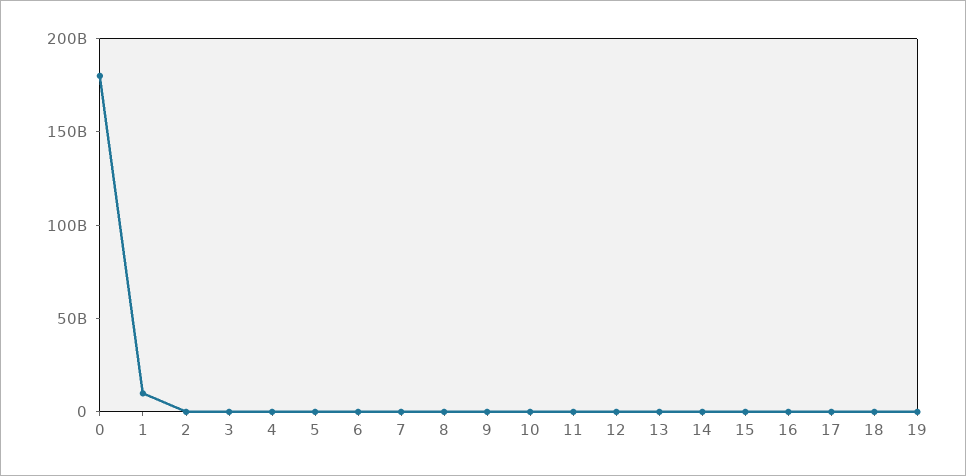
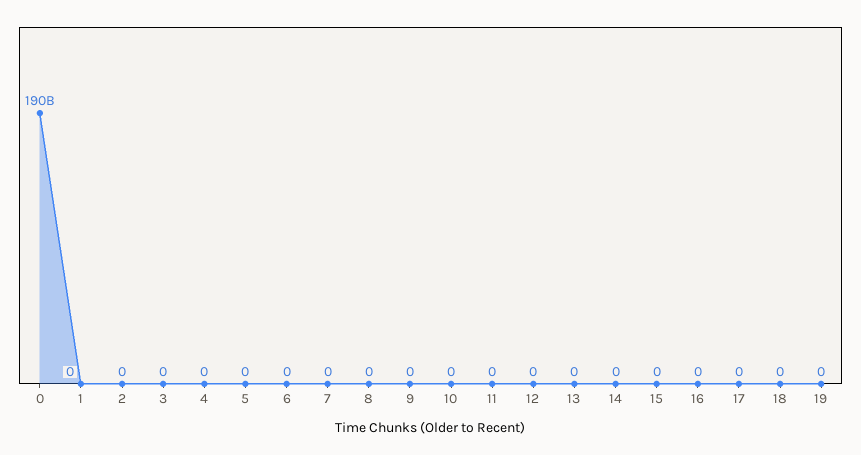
0: 180000000000 -> 190000000000
1: 10000000000 -> 0

